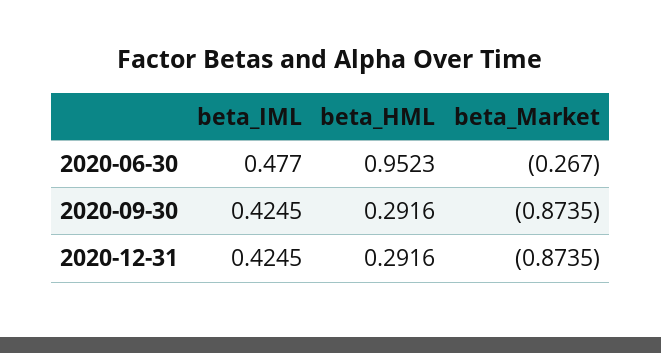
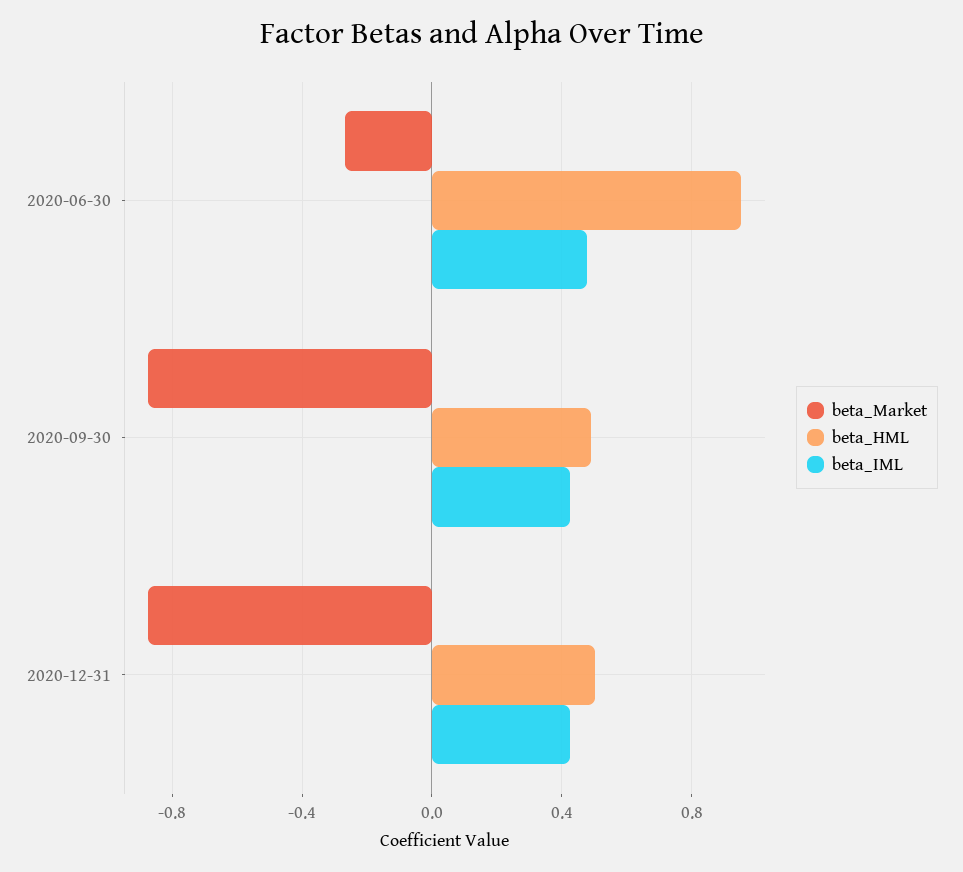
beta_HML, 2020-09-30: 0.2916 -> 0.5
beta_HML, 2020-12-31: 0.2916 -> 0.5

